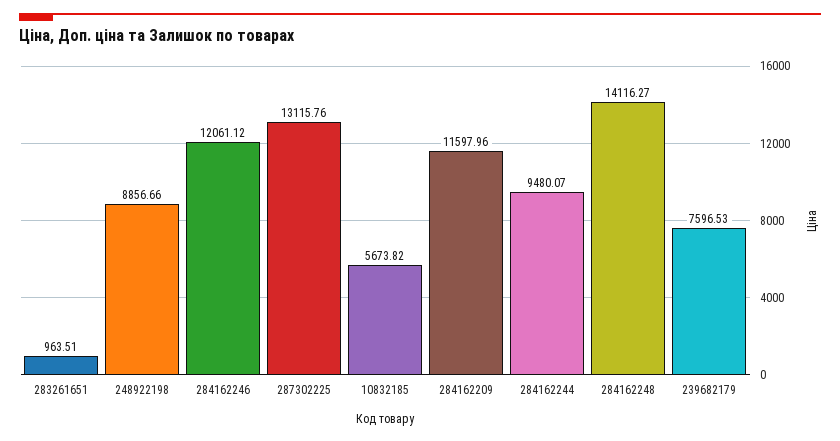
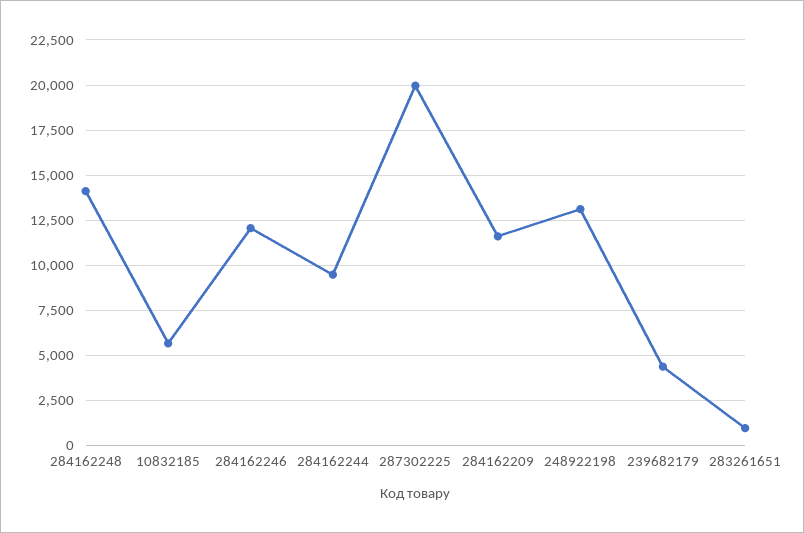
248922198: 8856.66 -> 13000
287302225: 13115.76 -> 20000
239682179: 7596.53 -> 4500

